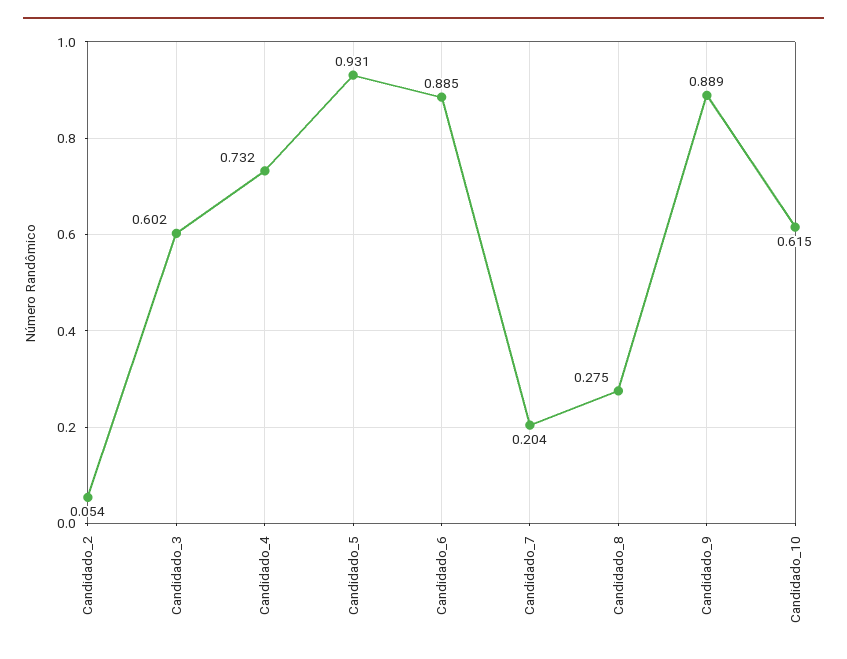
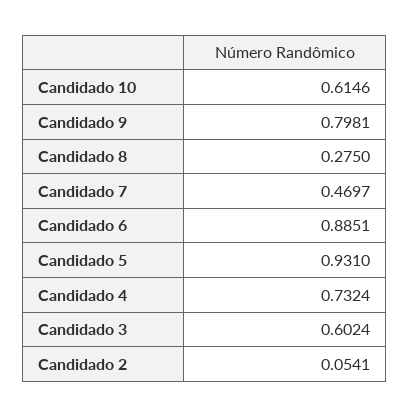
Candidado_7: 0.204 -> 0.4697
Candidado_9: 0.889 -> 0.7981

